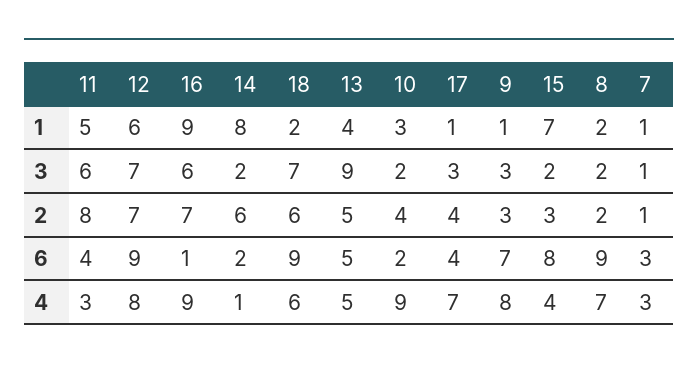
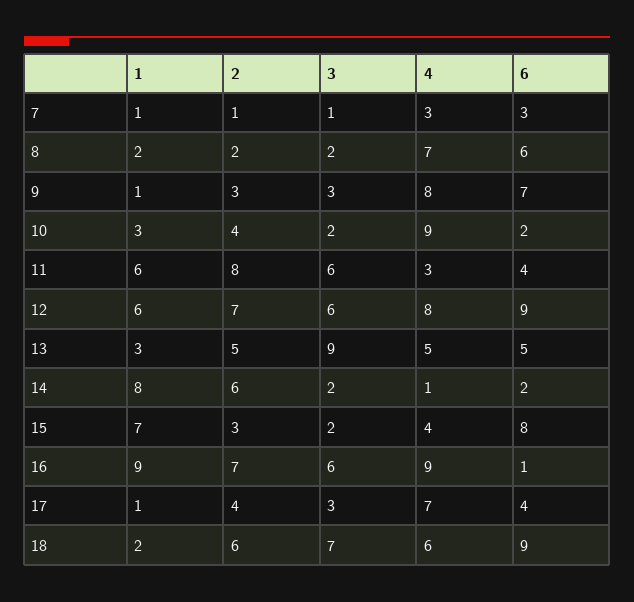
11, 1: 5 -> 6
13, 1: 4 -> 3
12, 3: 7 -> 6
8, 6: 9 -> 6

